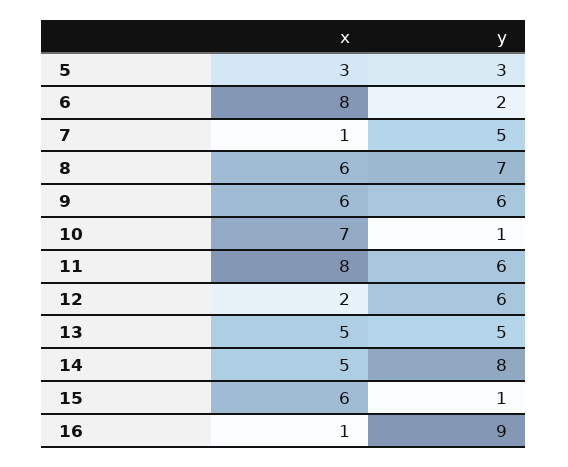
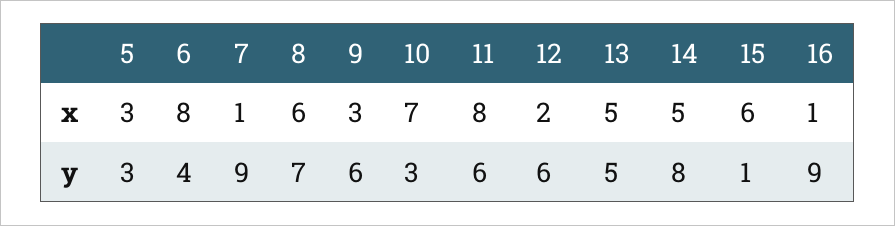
y, 6: 2 -> 4
y, 7: 5 -> 9
x, 9: 6 -> 3
y, 10: 1 -> 3

